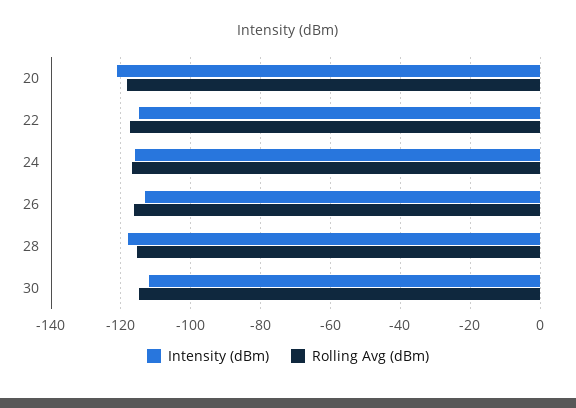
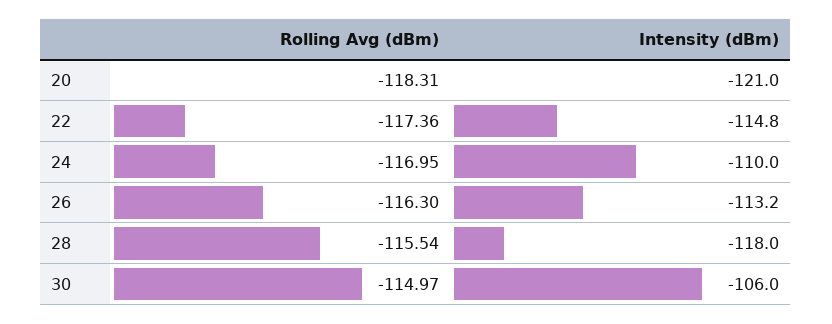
Intensity (dBm), 24: -116 -> -110
Intensity (dBm), 30: -112 -> -106

